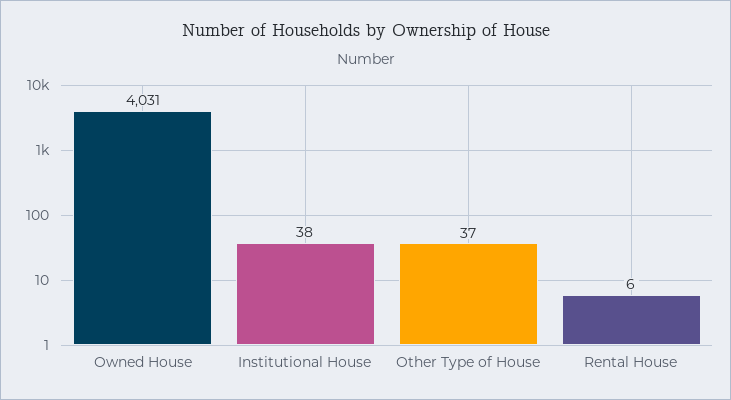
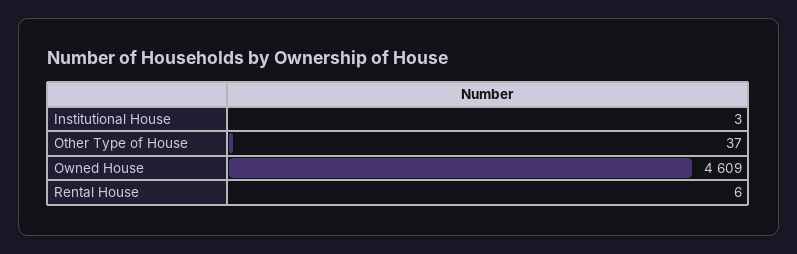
Owned House: 4031 -> 4609
Institutional House: 38 -> 3

